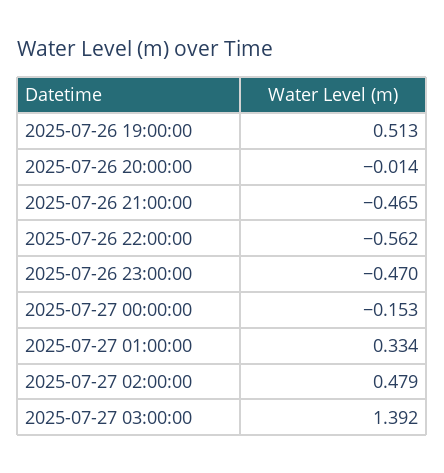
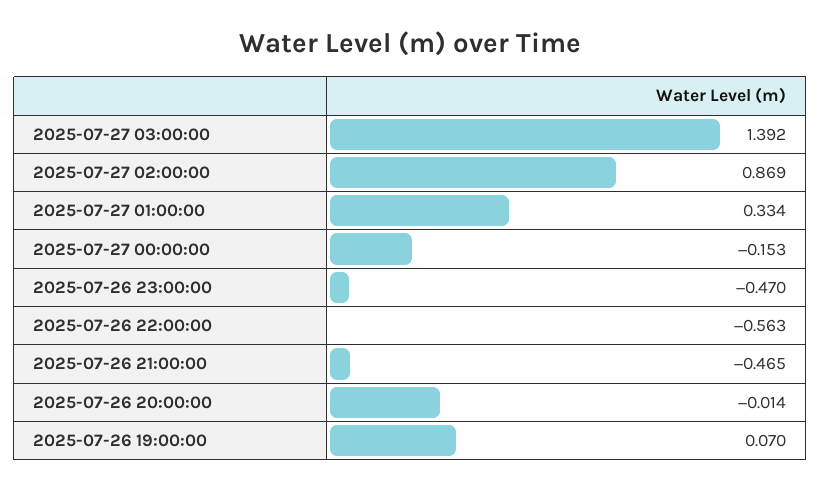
2025-07-26 19:00:00: 0.513 -> 0.07
2025-07-26 22:00:00: -0.562 -> -0.563
2025-07-27 02:00:00: 0.479 -> 0.869

